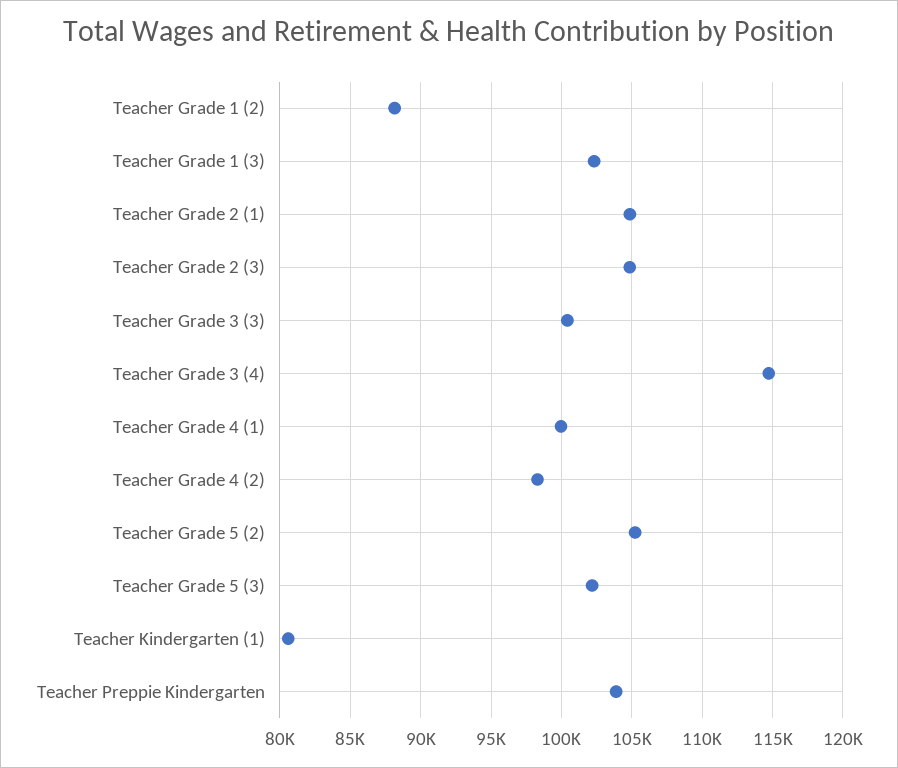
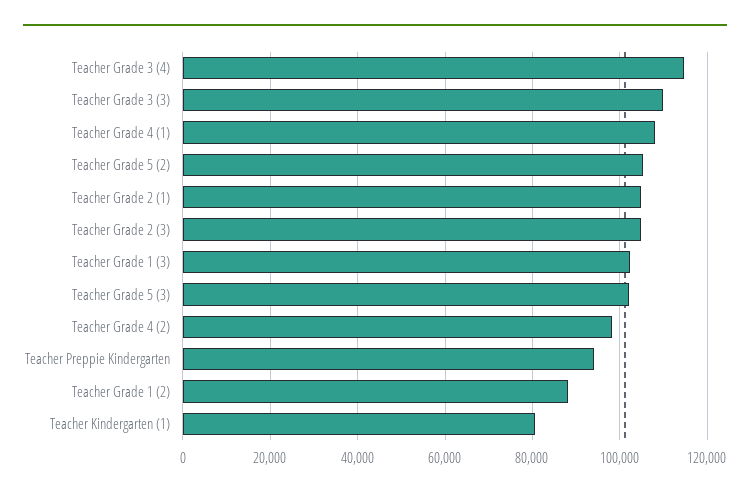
Teacher Grade 3 (3): 100500 -> 110000
Teacher Grade 4 (1): 100000 -> 108000
Teacher Preppie Kindergarten: 104000 -> 94000

